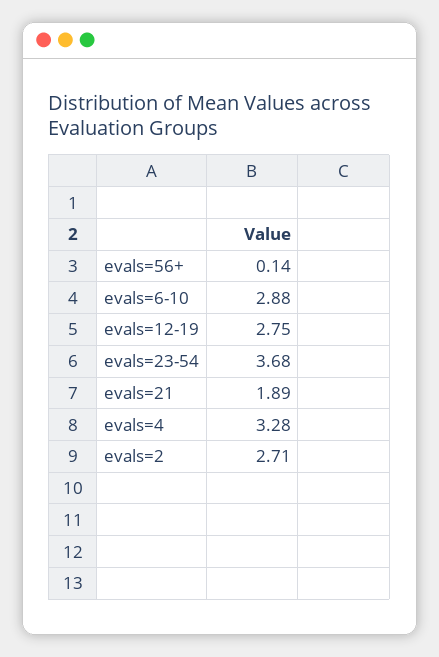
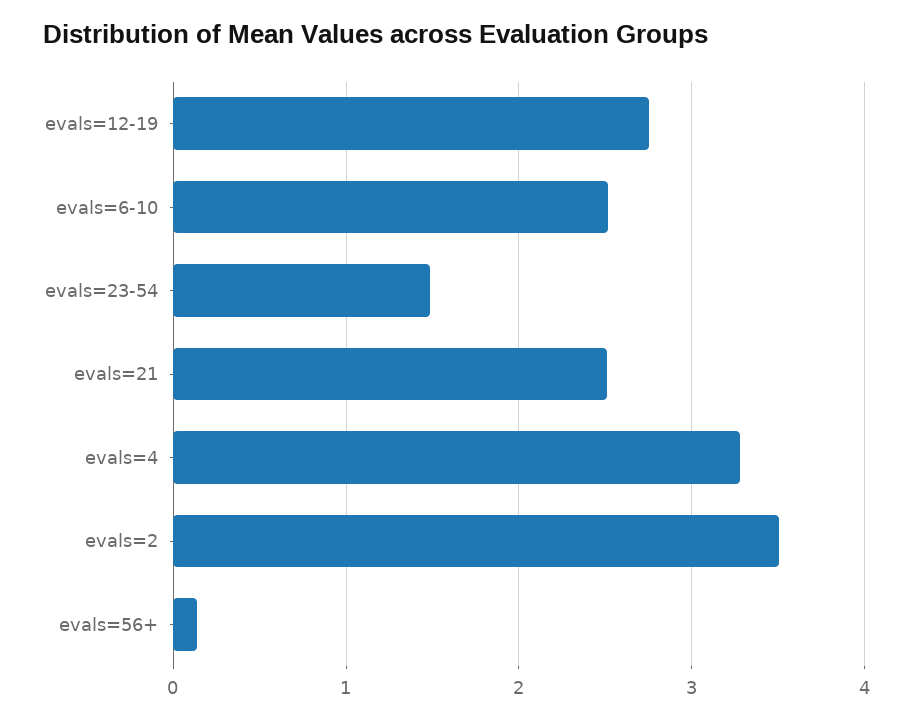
evals=6-10: 2.88 -> 2.5
evals=23-54: 3.68 -> 1.5
evals=21: 1.89 -> 2.5
evals=2: 2.71 -> 3.5

